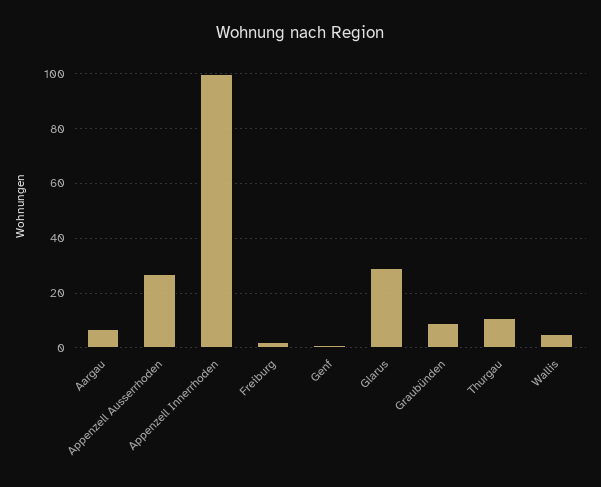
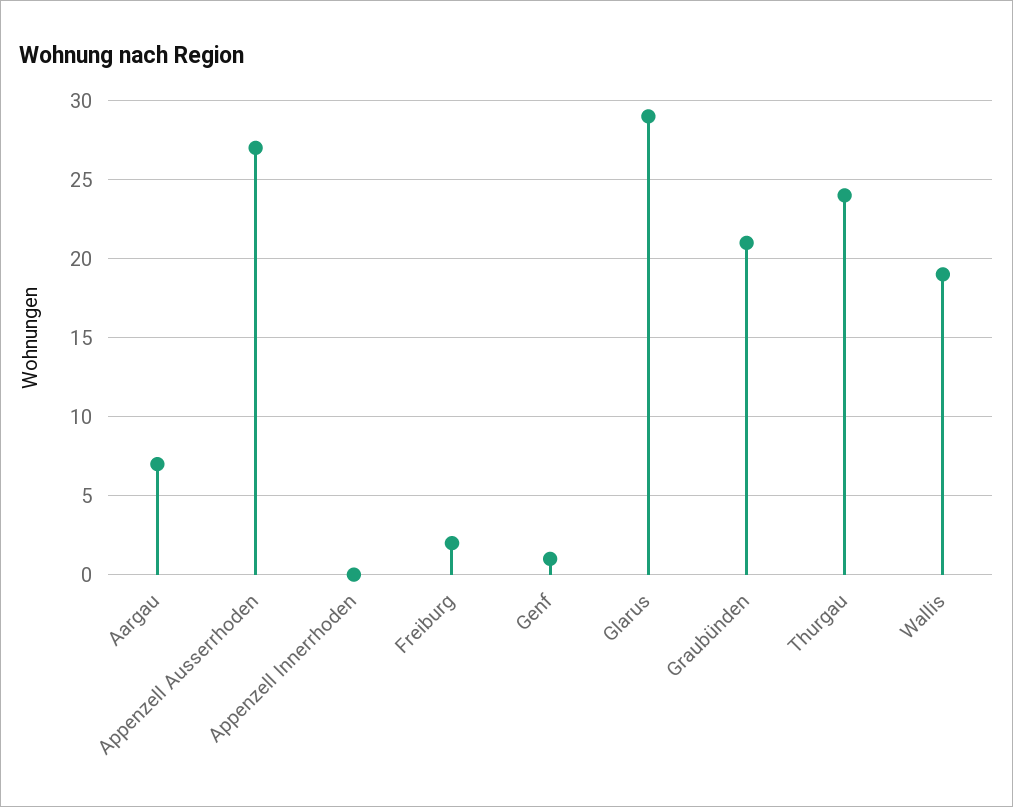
Appenzell Innerrhoden: 100 -> 0
Graubünden: 10 -> 21
Thurgau: 10 -> 24
Wallis: 5 -> 19

